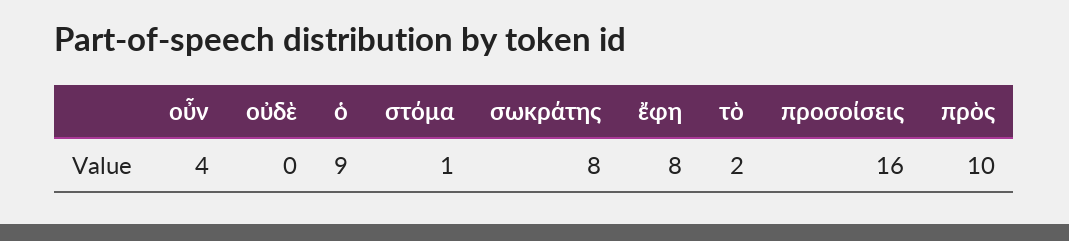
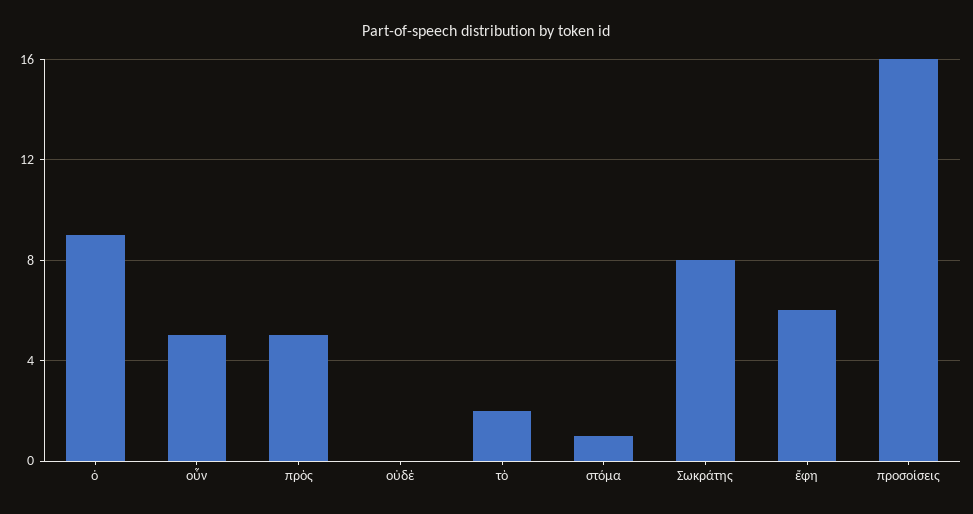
οὖν: 4 -> 5
ἔφη: 8 -> 6
πρὸς: 10 -> 5

